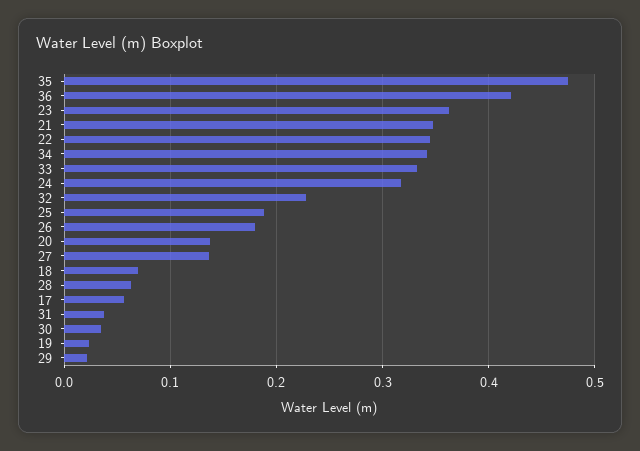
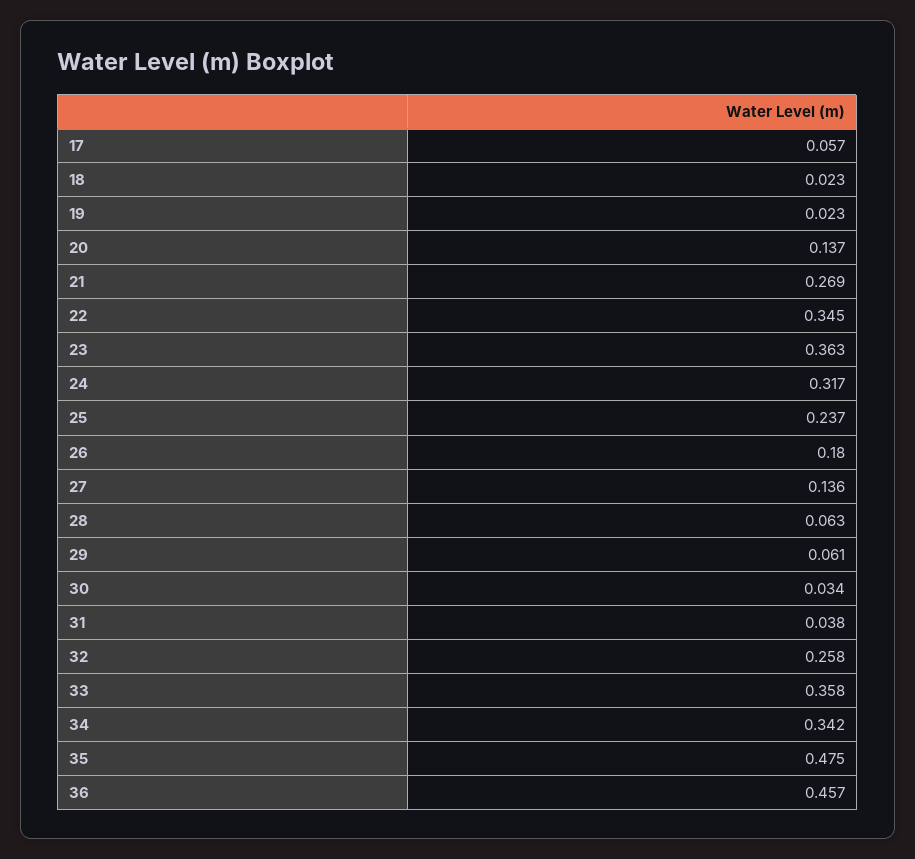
36: 0.42 -> 0.457
21: 0.35 -> 0.269
33: 0.33 -> 0.358
32: 0.23 -> 0.258
25: 0.19 -> 0.237
18: 0.07 -> 0.023
29: 0.02 -> 0.061

